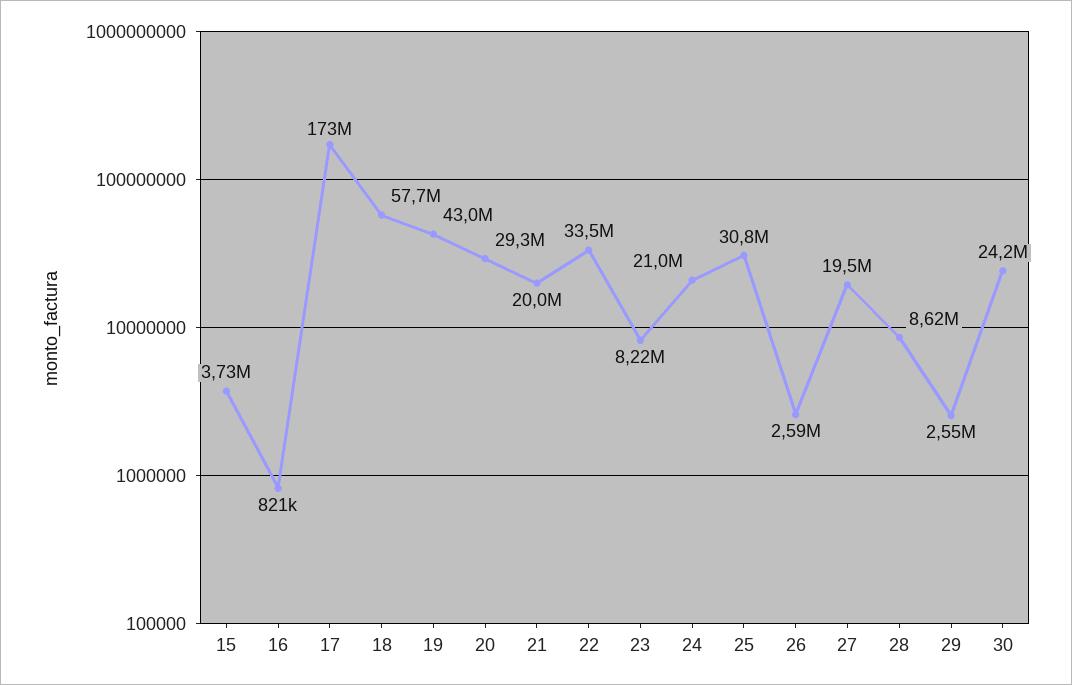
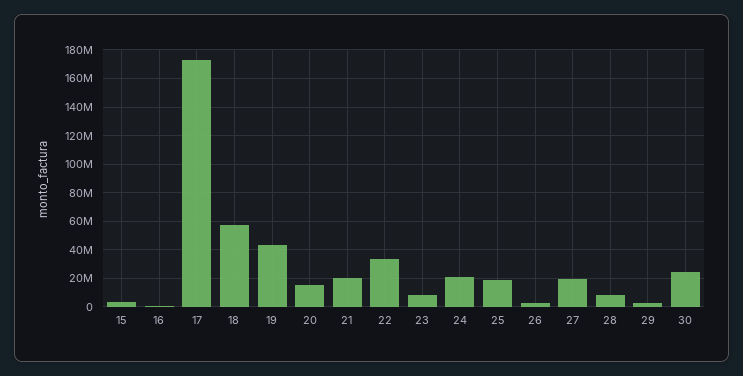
20: 29300000 -> 15000000
25: 30800000 -> 20000000

